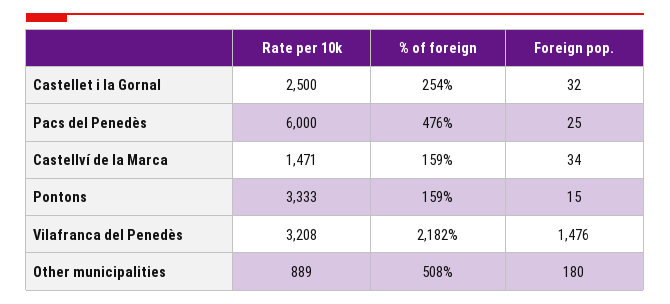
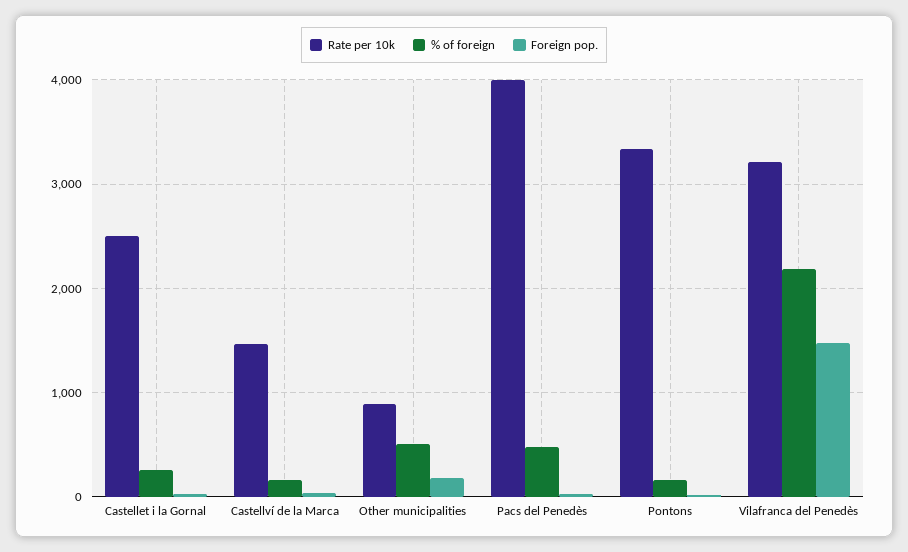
Rate per 10k, Pacs del Penedès: 6000 -> 4000

